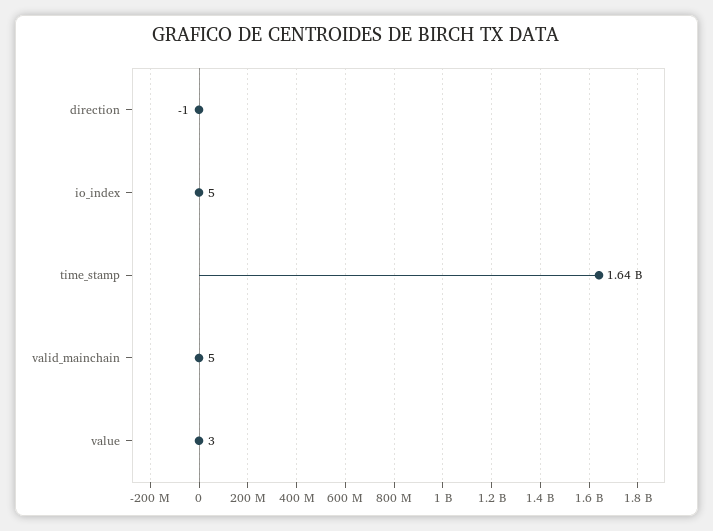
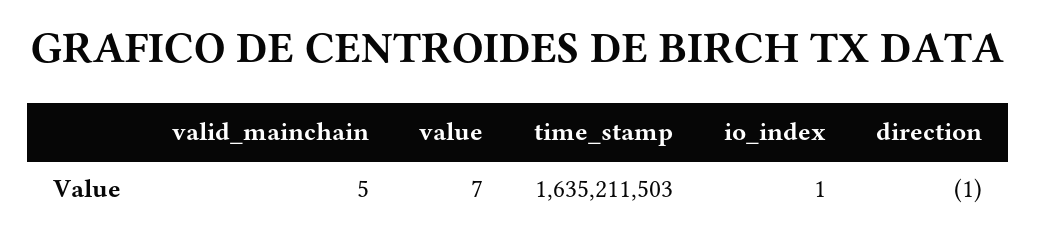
io_index: 5 -> 1
value: 3 -> 7

